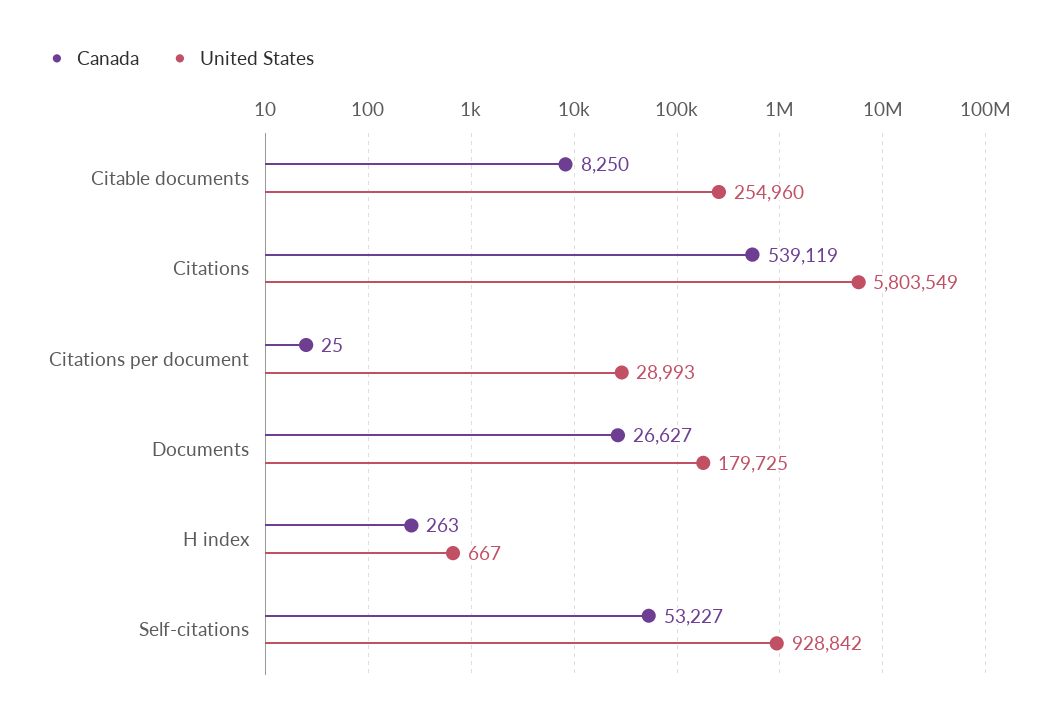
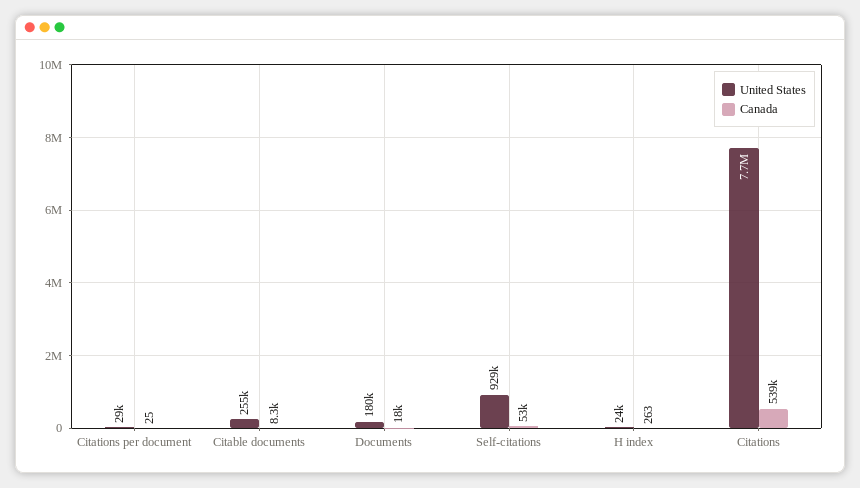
United States, Citations: 5803549 -> 7700000
Canada, Documents: 26627 -> 18000
United States, H index: 667 -> 24000

